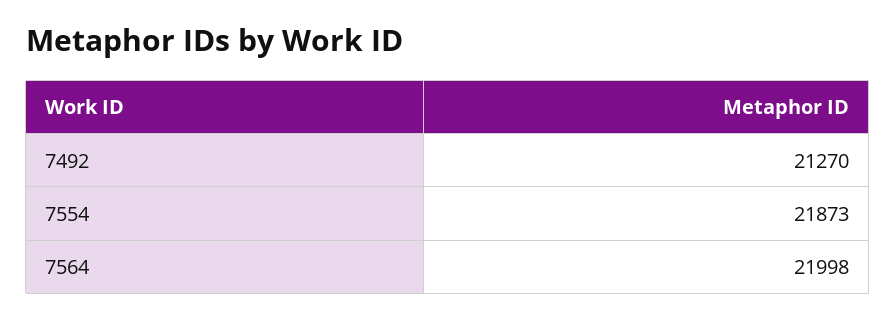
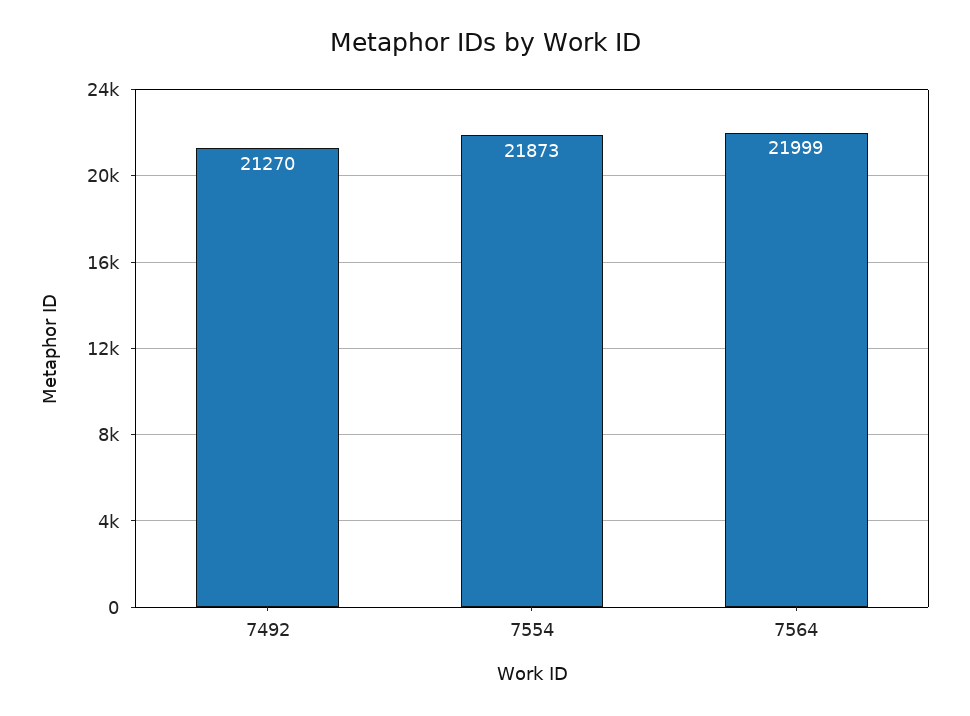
7564: 21998 -> 21999

